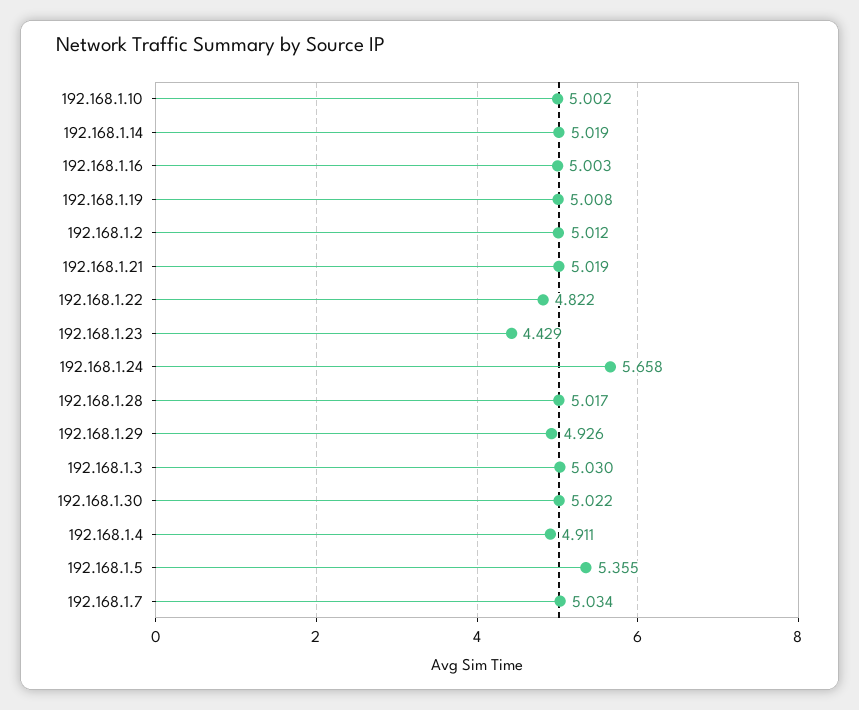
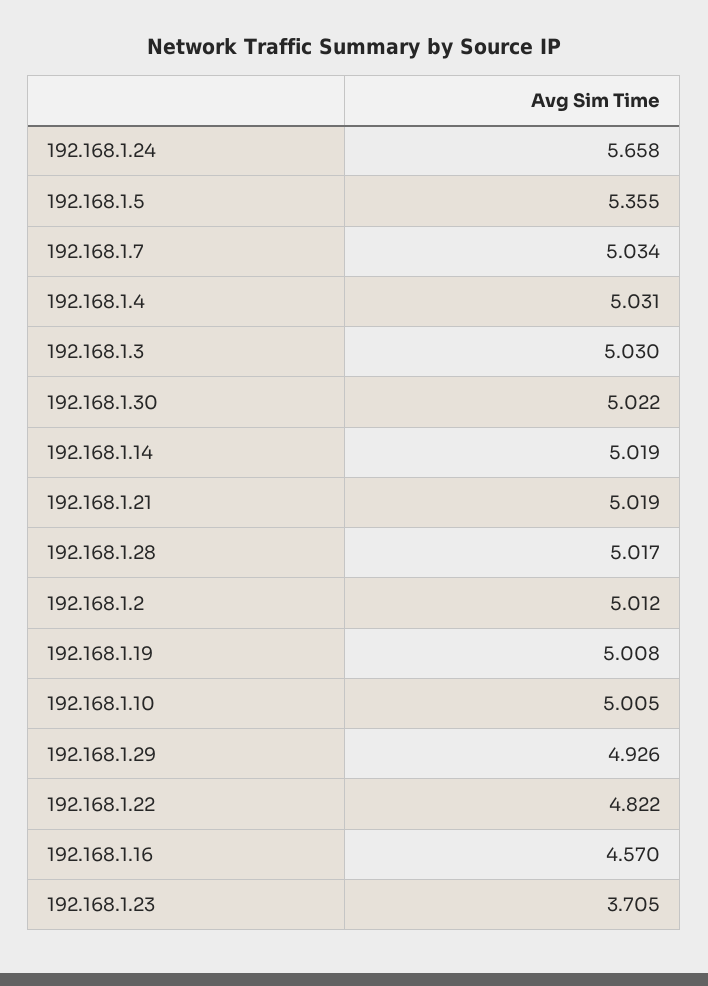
192.168.1.10: 5.002 -> 5.005
192.168.1.16: 5.003 -> 4.57
192.168.1.23: 4.429 -> 3.705
192.168.1.4: 4.911 -> 5.031

